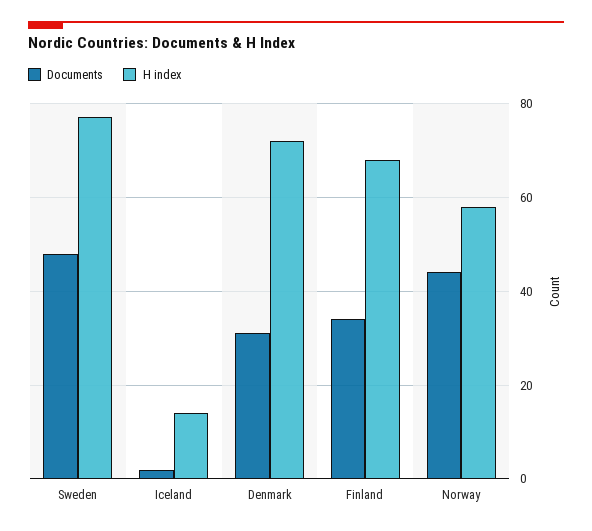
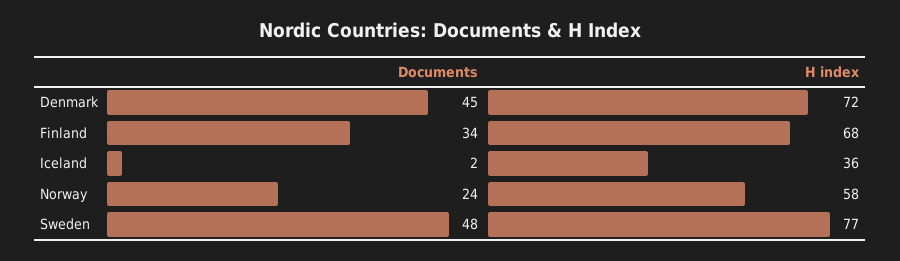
H index, Iceland: 15 -> 36
Documents, Denmark: 30 -> 45
Documents, Norway: 45 -> 24

